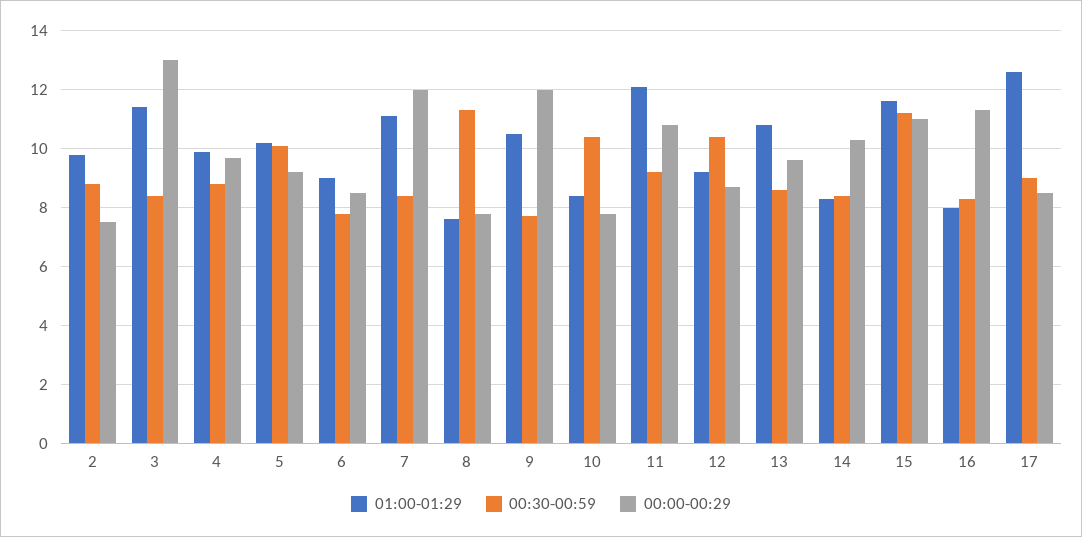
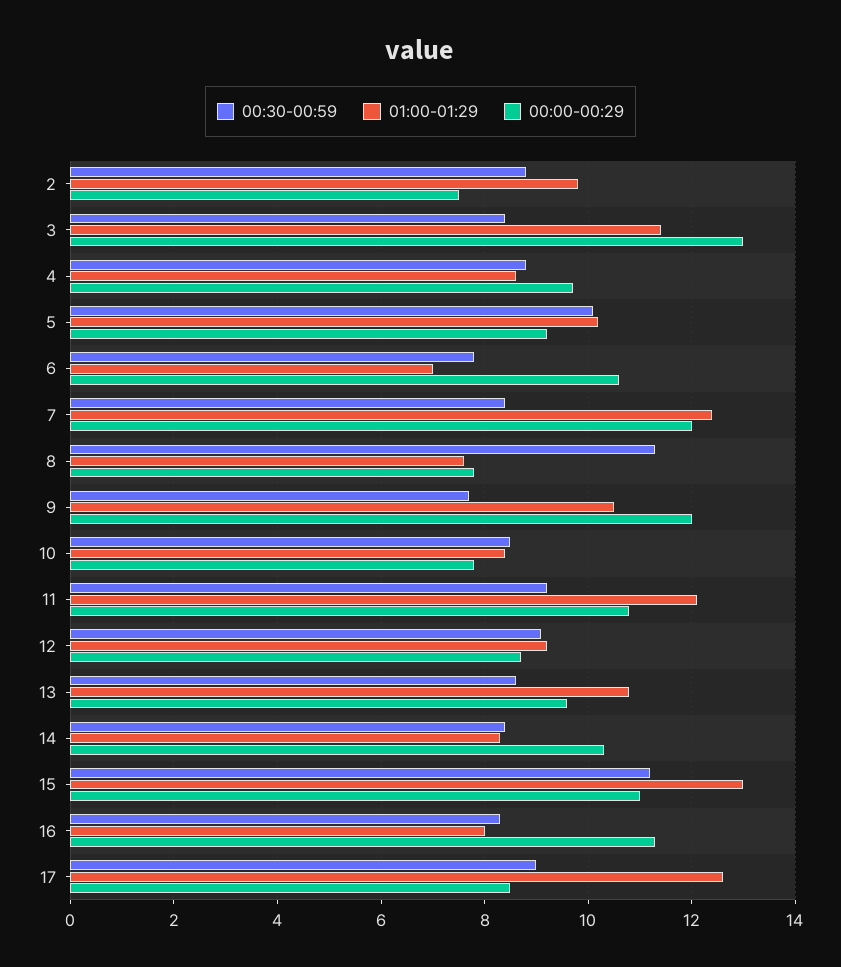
01:00-01:29, 4: 10 -> 8.5
01:00-01:29, 6: 9 -> 7
00:00-00:29, 6: 8.5 -> 10.5
01:00-01:29, 7: 11 -> 12.5
00:30-00:59, 10: 10.5 -> 8.5
00:30-00:59, 12: 10.5 -> 9
01:00-01:29, 15: 11.5 -> 13

